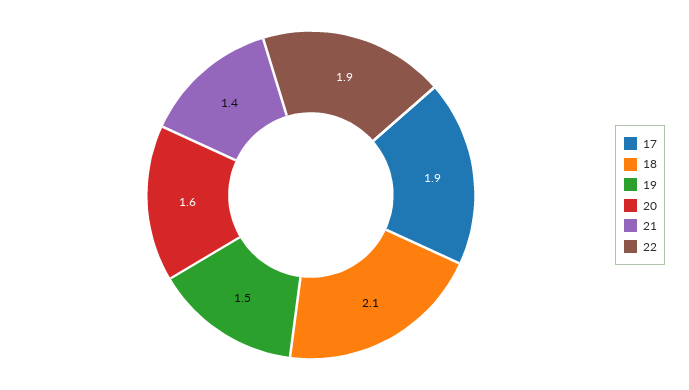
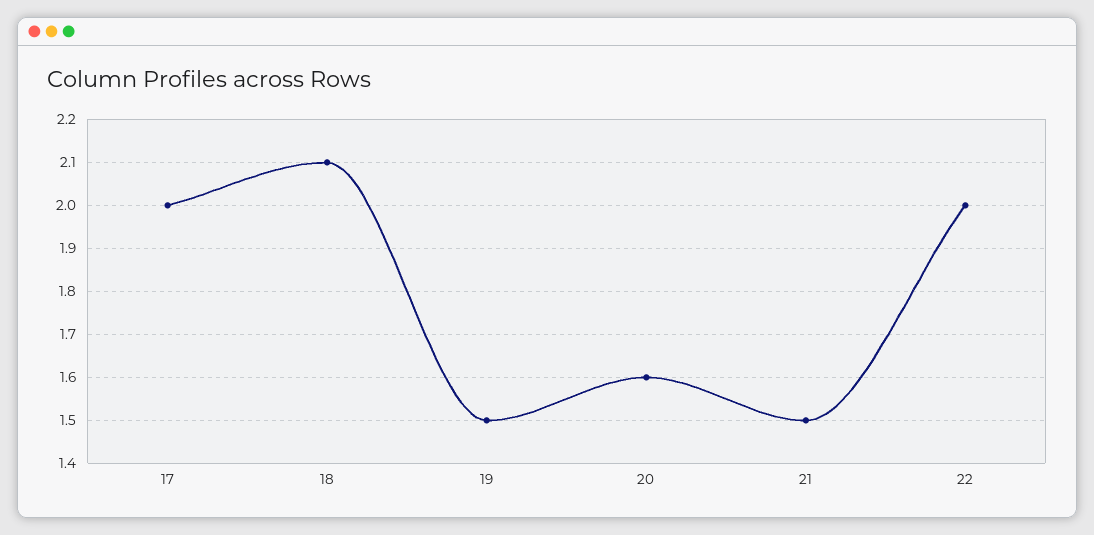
17: 1.9 -> 2
21: 1.4 -> 1.5
22: 1.9 -> 2

